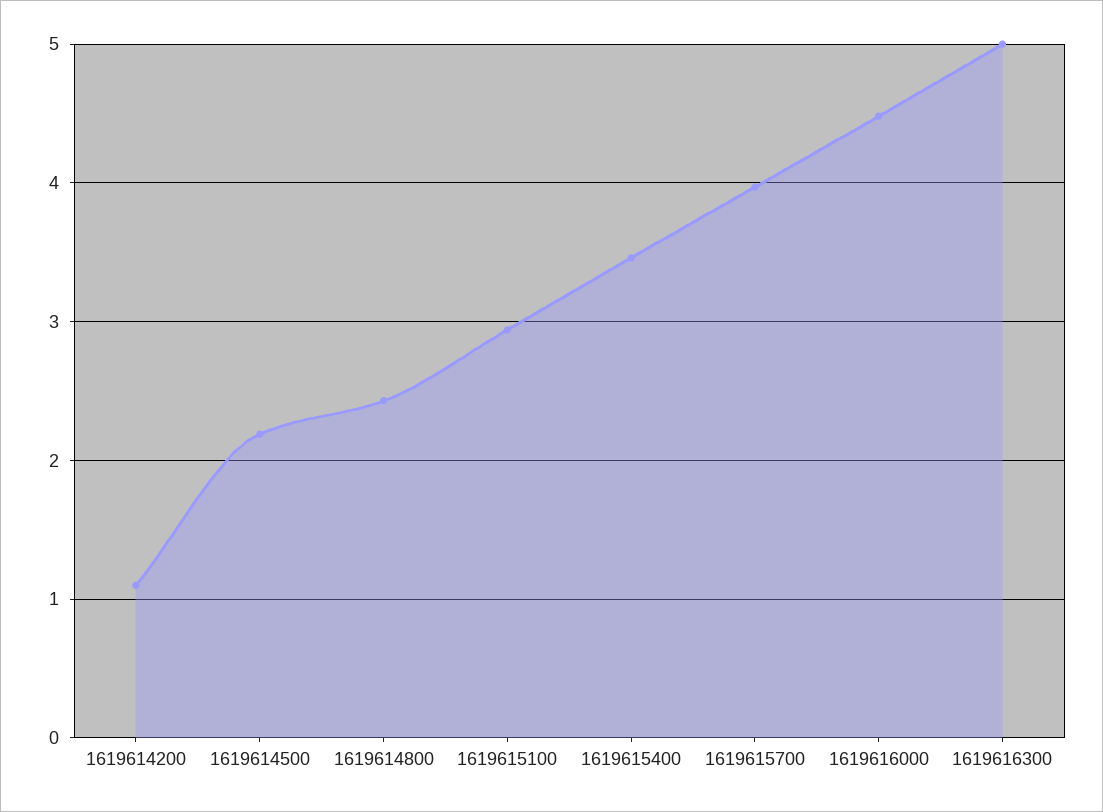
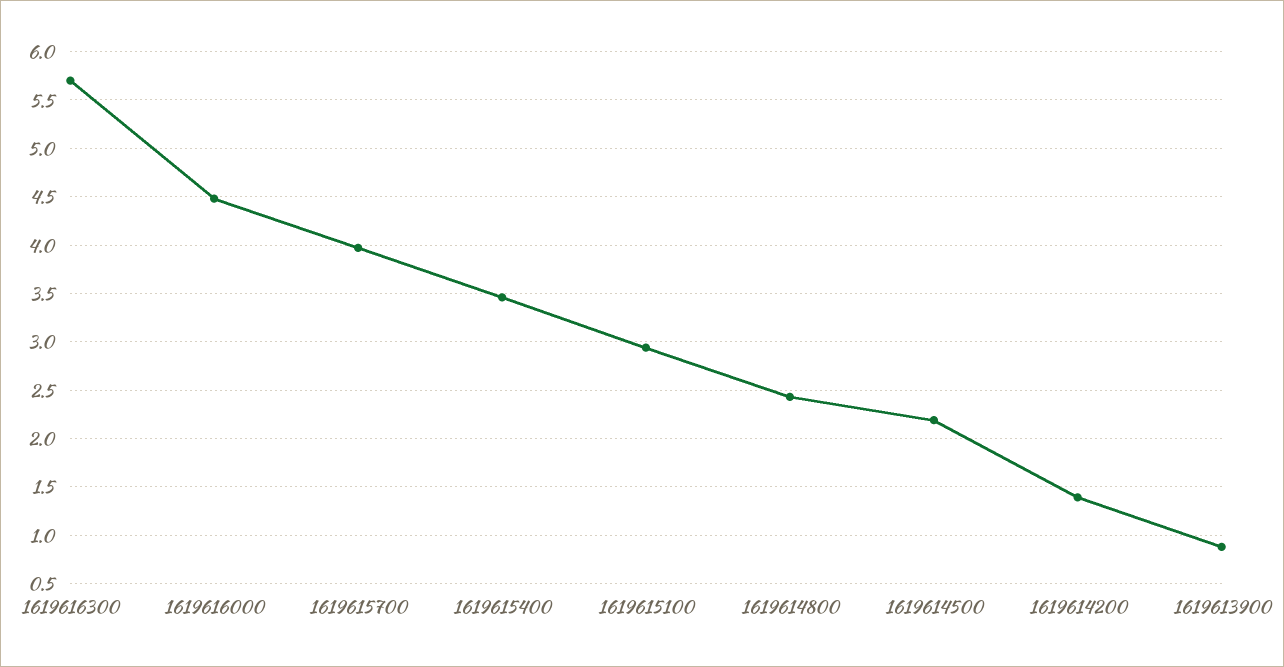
1619614200: 1.1 -> 1.4
1619616300: 5 -> 5.7
1619613900: none -> 0.9

